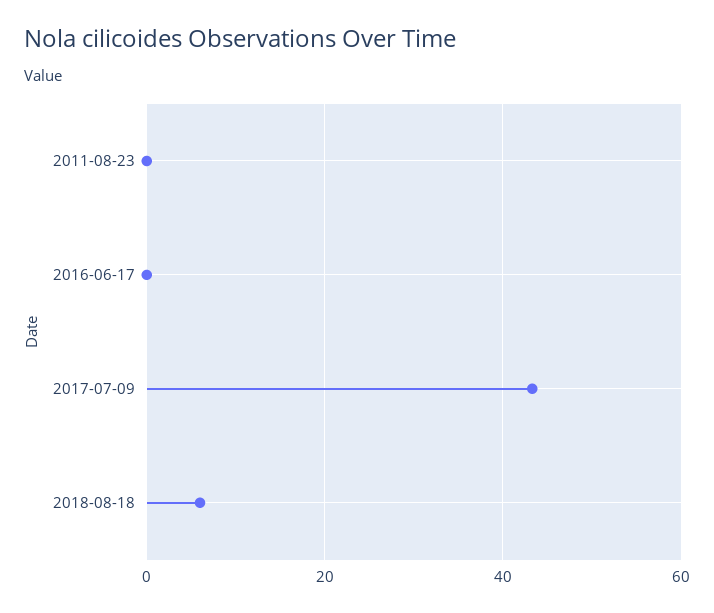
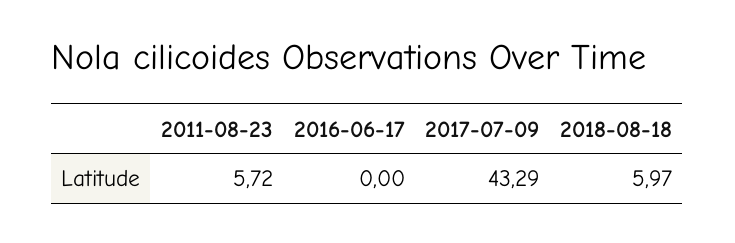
2011-08-23: 0 -> 5.72

